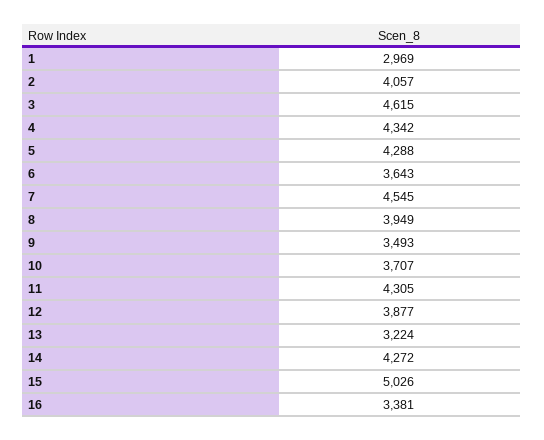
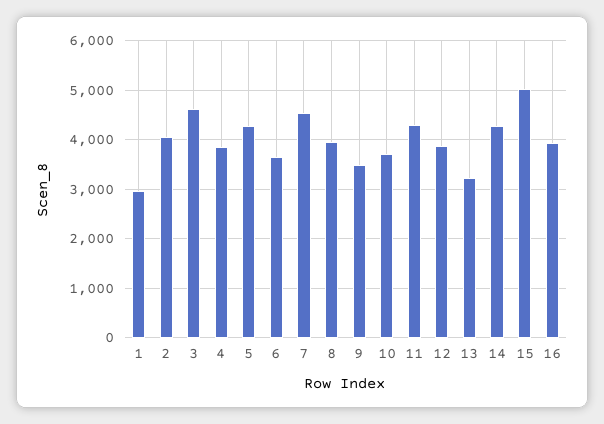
4: 4342 -> 3800
16: 3381 -> 4000

